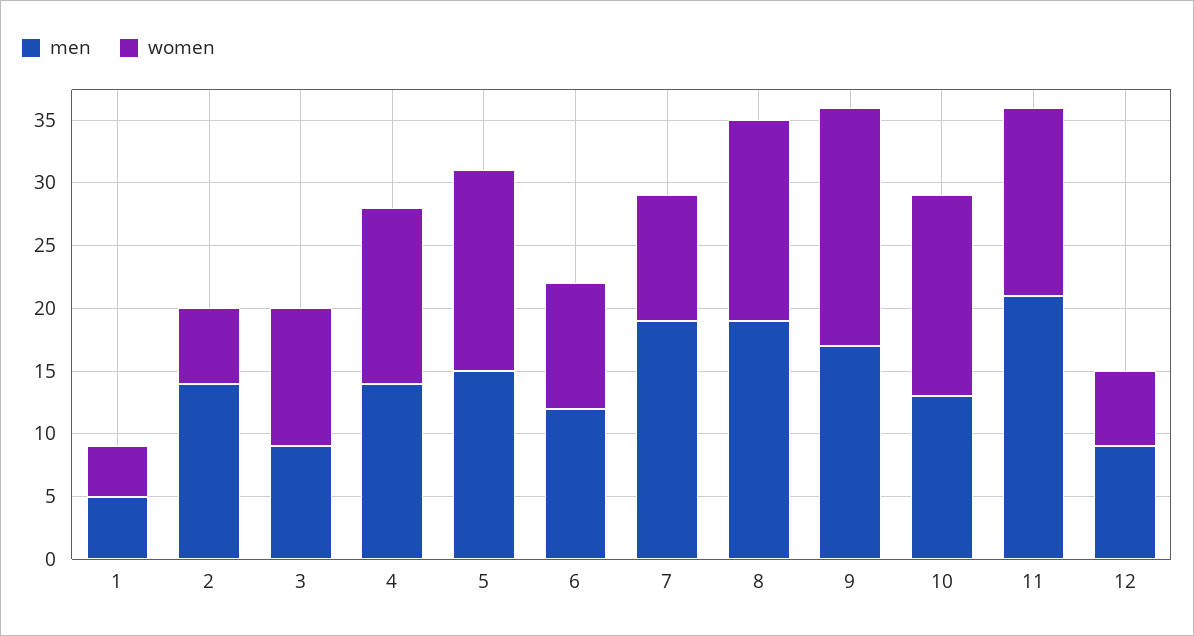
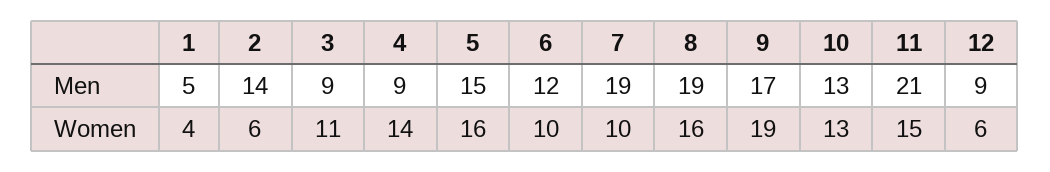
men, 4: 14 -> 9
women, 10: 16 -> 13

